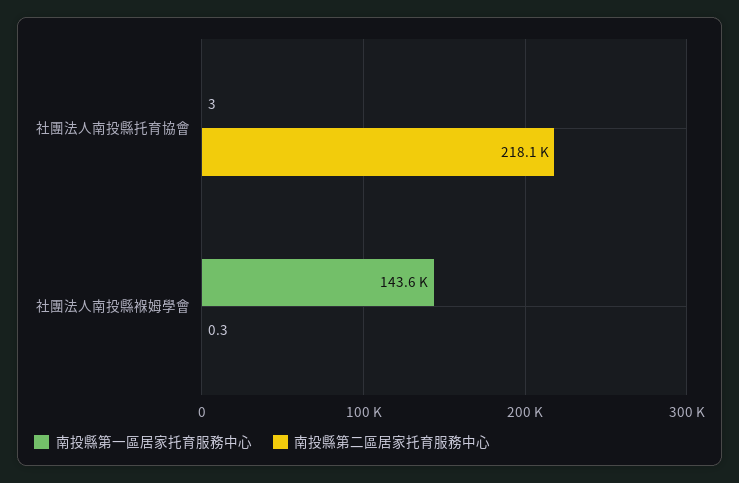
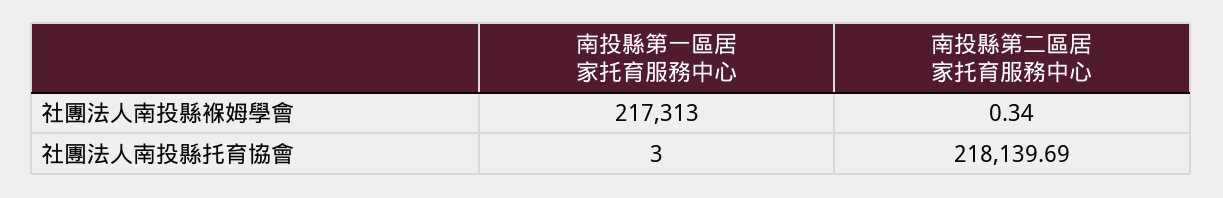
南投縣第一區居家托育服務中心, 社團法人南投縣褓姆學會: 143600 -> 217313

